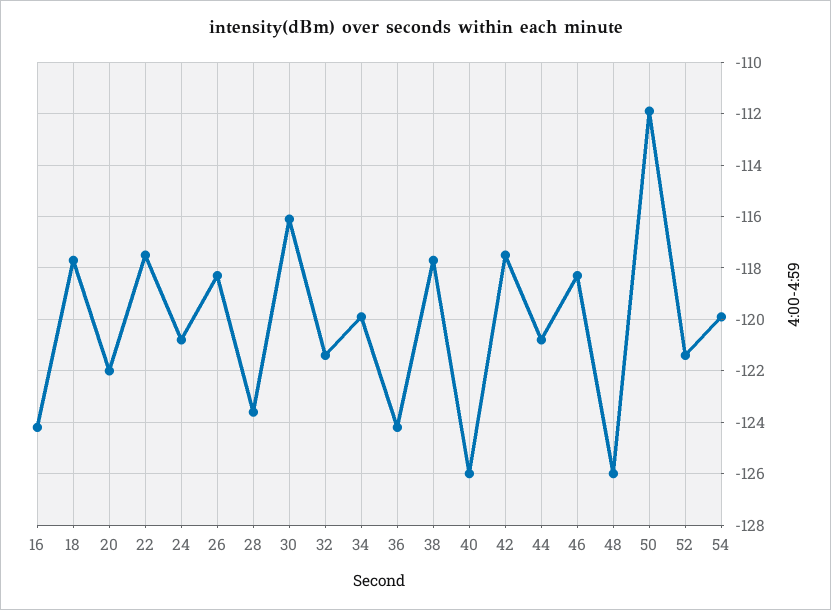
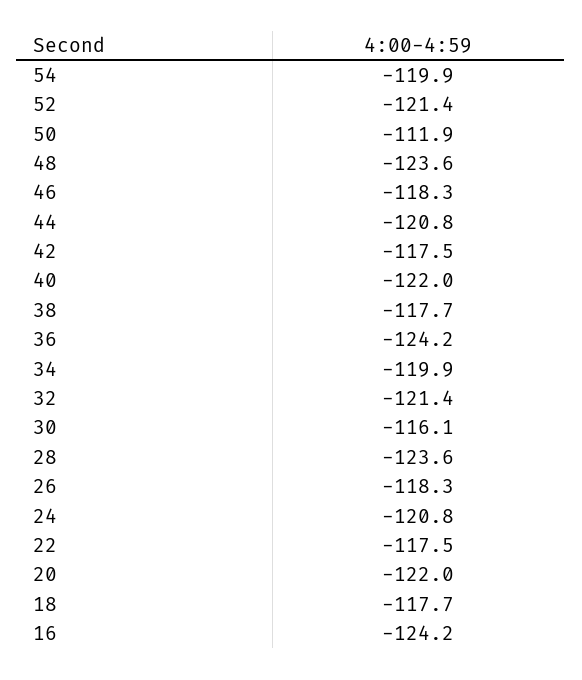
40: -126 -> -122
48: -126 -> -123.6

